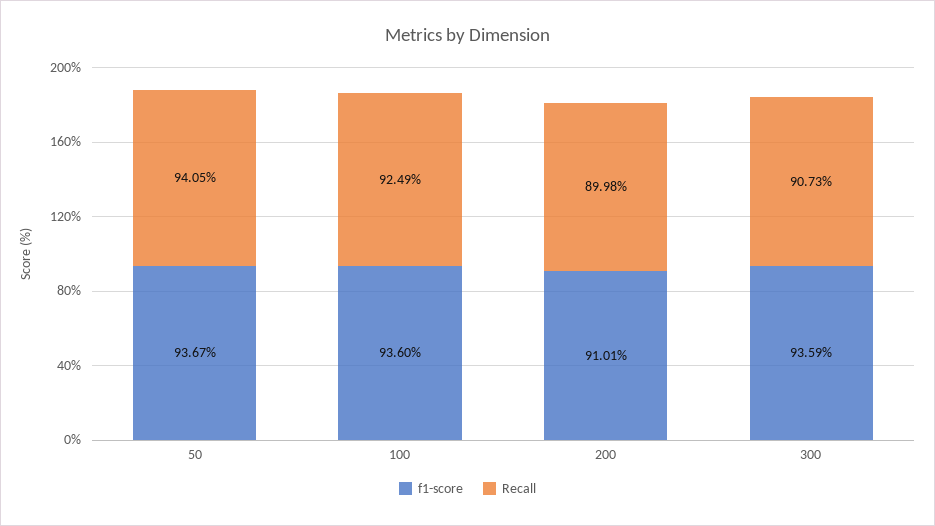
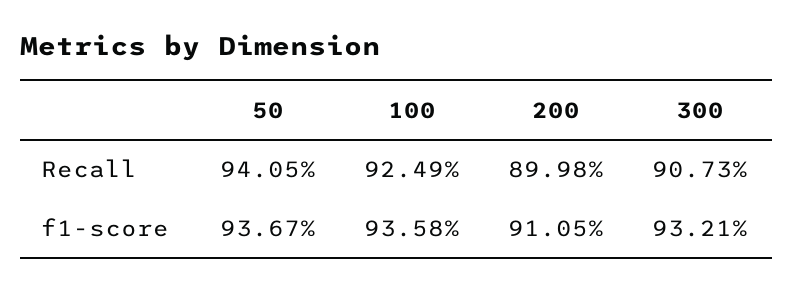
f1-score, 100: 93.6 -> 93.58
f1-score, 200: 91.01 -> 91.05
f1-score, 300: 93.59 -> 93.21

